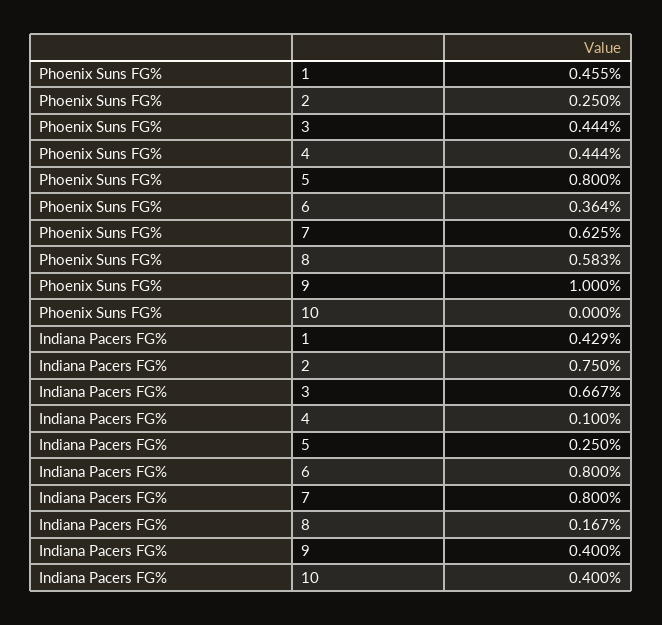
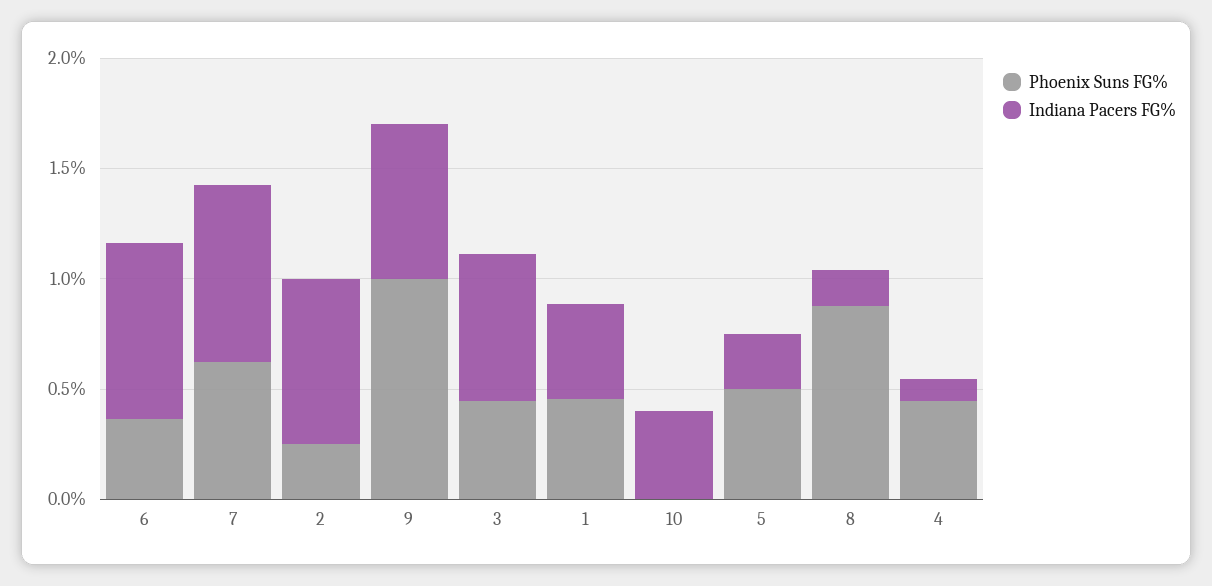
Phoenix Suns FG%, 5: 0.8 -> 0.5
Phoenix Suns FG%, 8: 0.583 -> 0.9
Indiana Pacers FG%, 9: 0.4 -> 0.7

